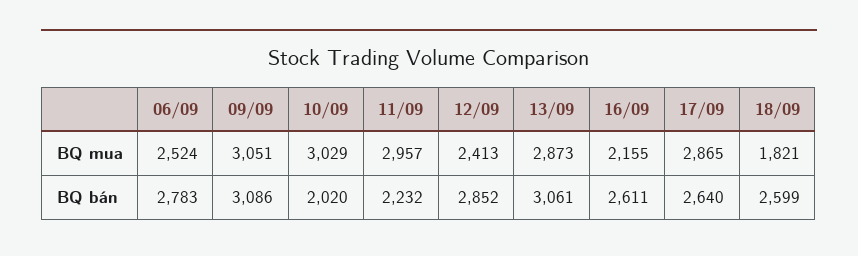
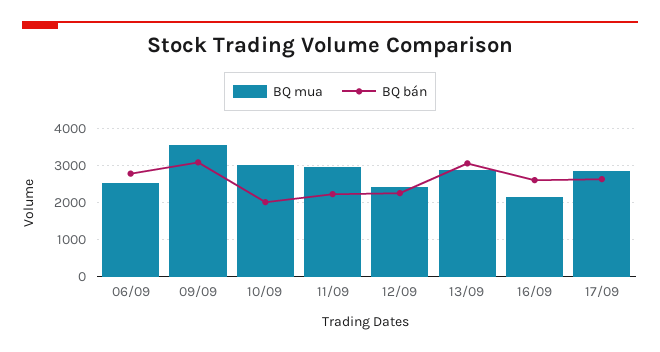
BQ mua, 09/09: 3051 -> 3600
BQ mua, 18/09: 1821 -> none
BQ bán, 12/09: 2852 -> 2200
BQ bán, 18/09: 2599 -> none

